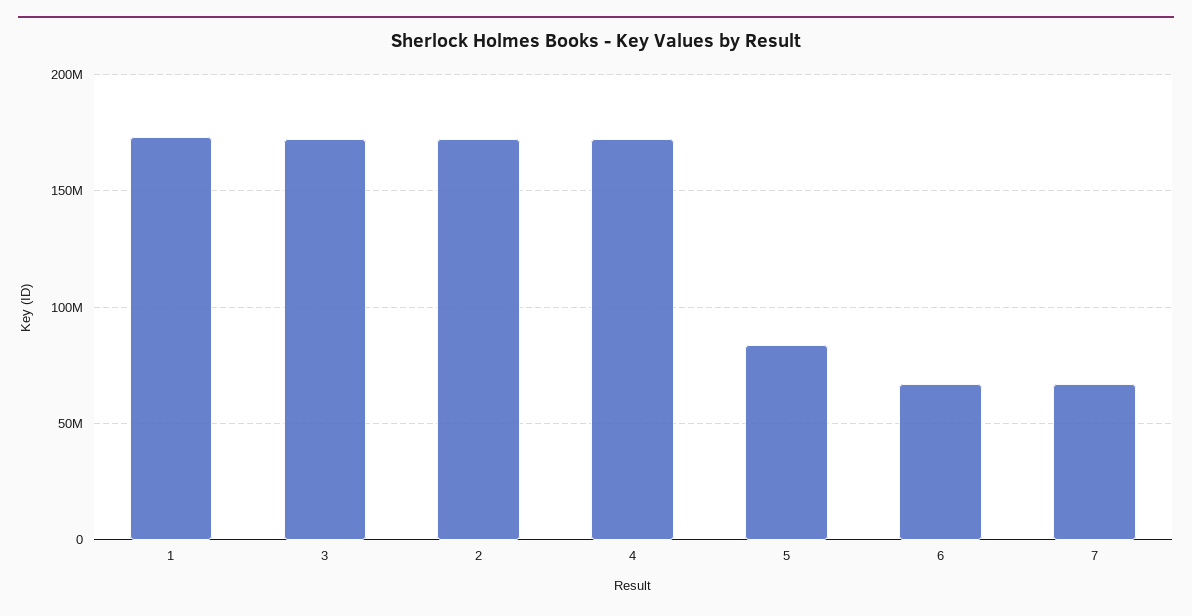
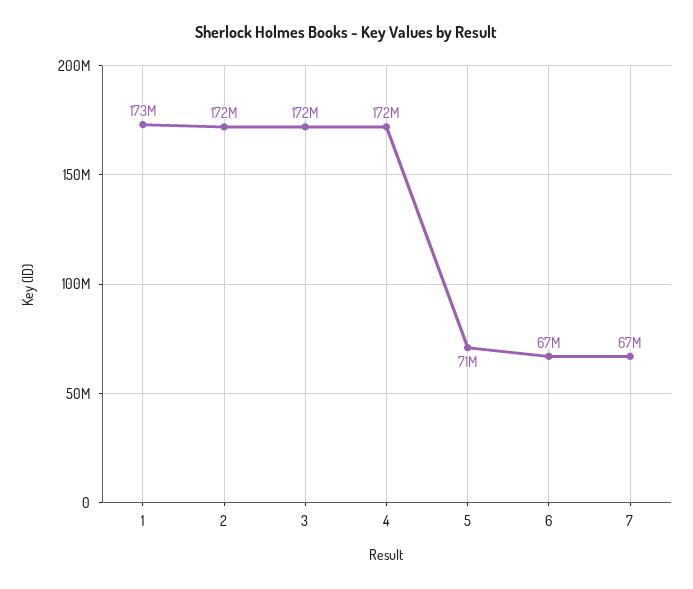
5: 85000000 -> 71000000

